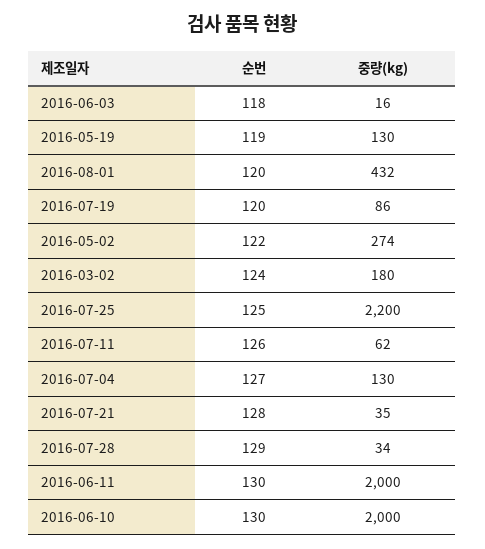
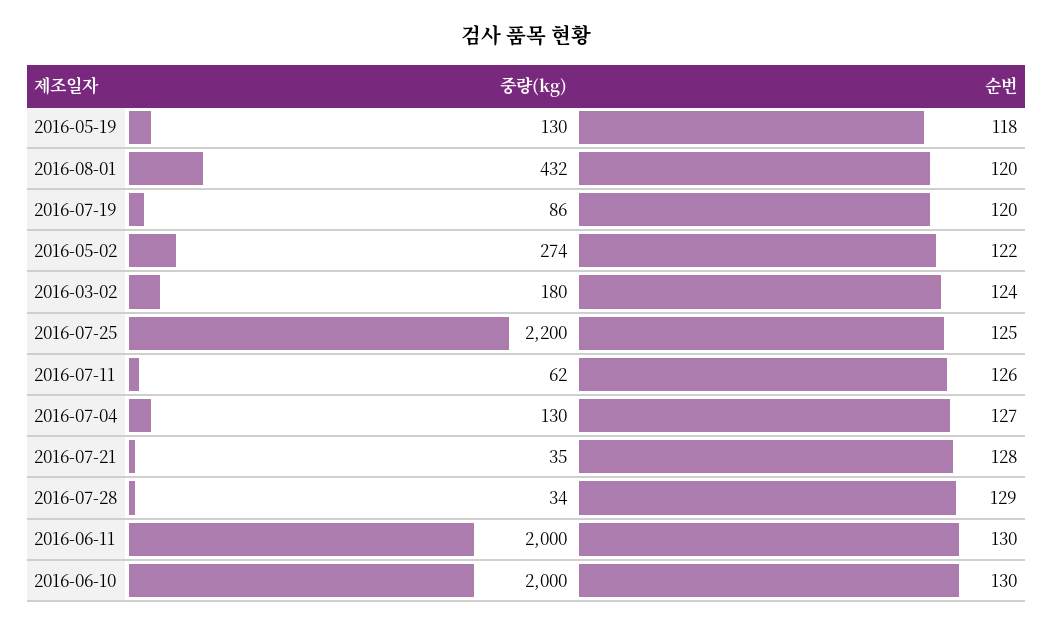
순번, 2016-06-03: 118 -> none
중량(kg), 2016-06-03: 16 -> none
순번, 2016-05-19: 119 -> 118

